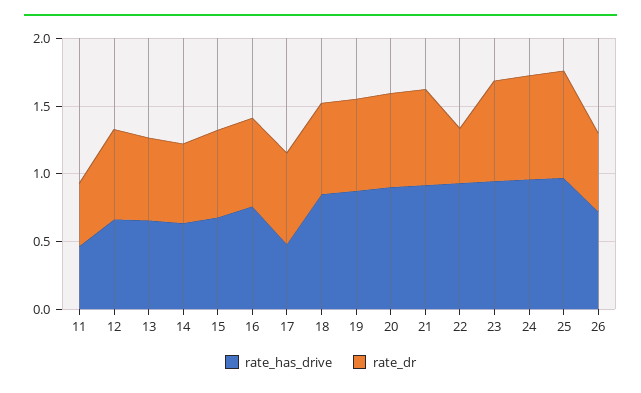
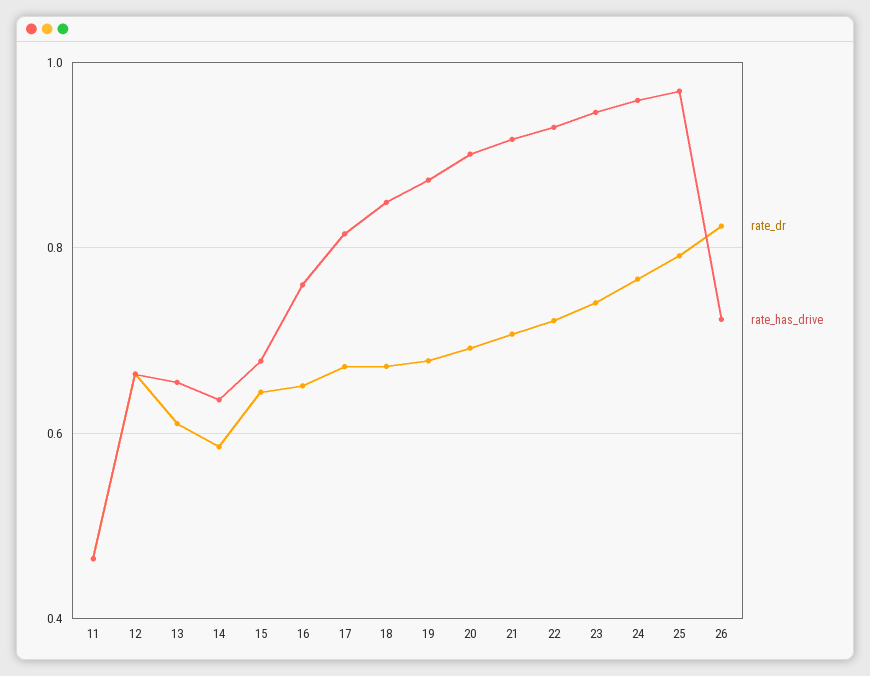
rate_has_drive, 17: 0.5 -> 0.82
rate_dr, 22: 0.4 -> 0.72
rate_dr, 26: 0.6 -> 0.82

